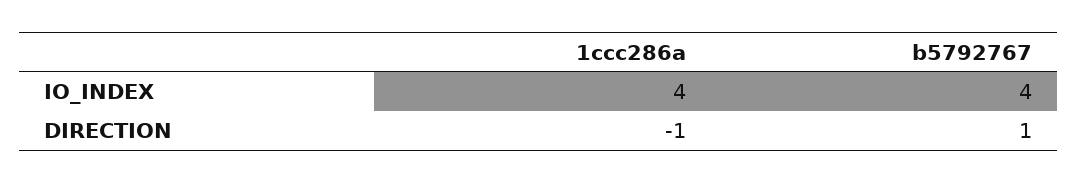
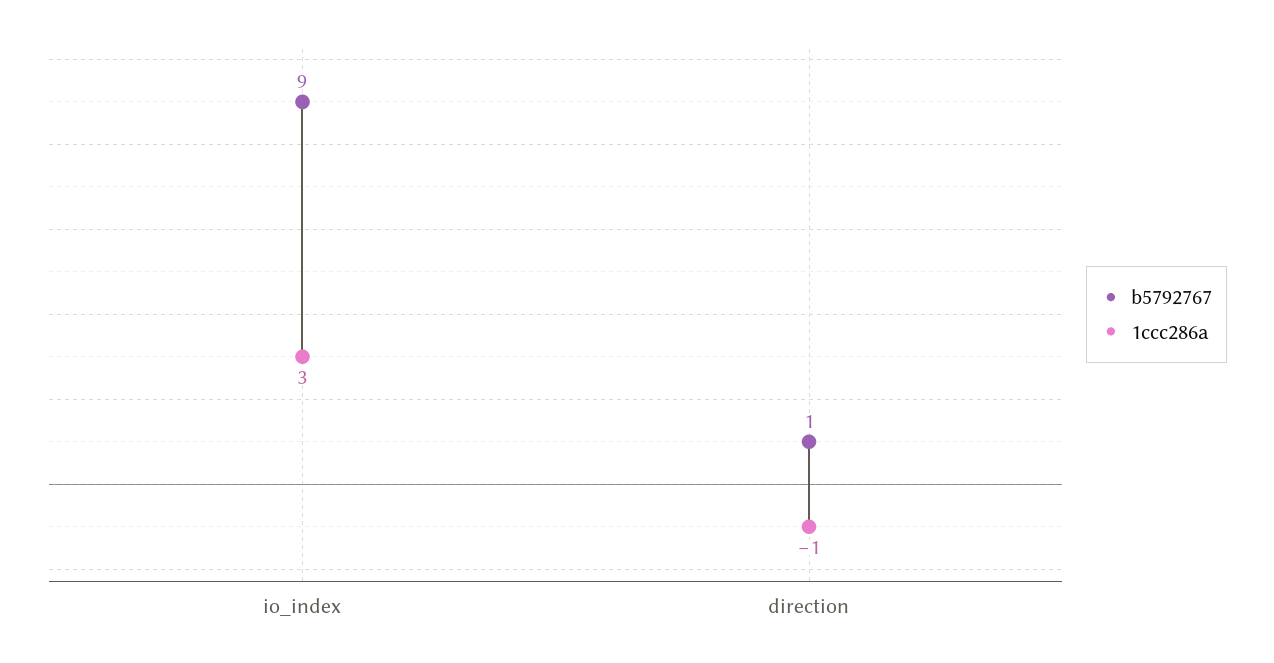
1ccc286a, IO_INDEX: 4 -> 3
b5792767, IO_INDEX: 4 -> 9

